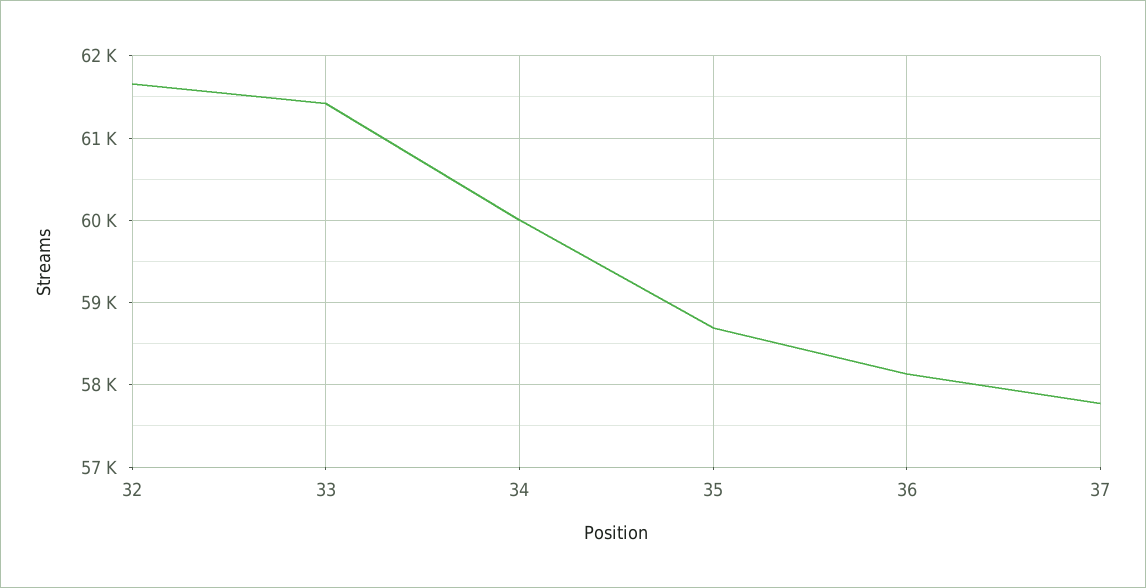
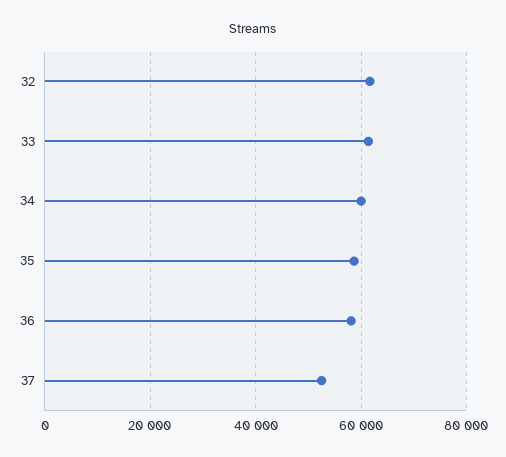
37: 57800 -> 52000

